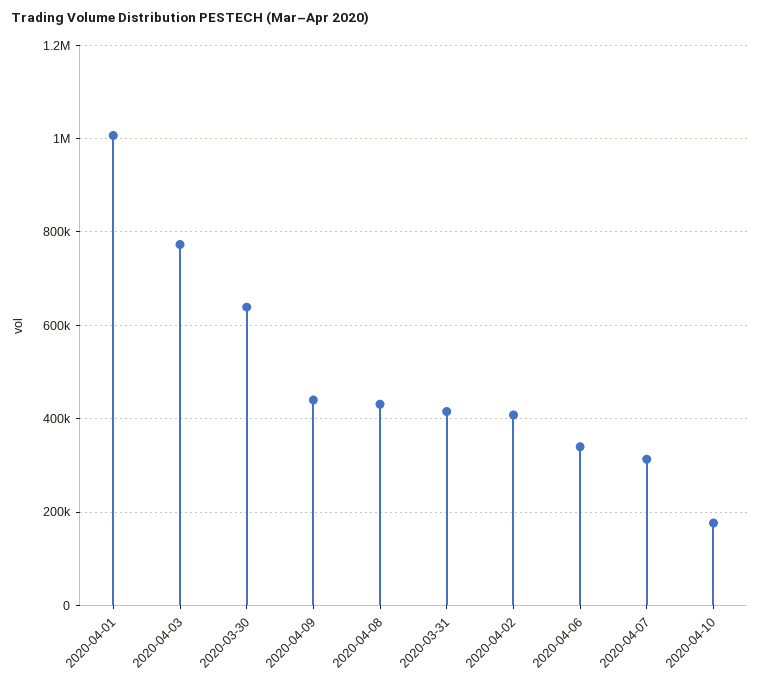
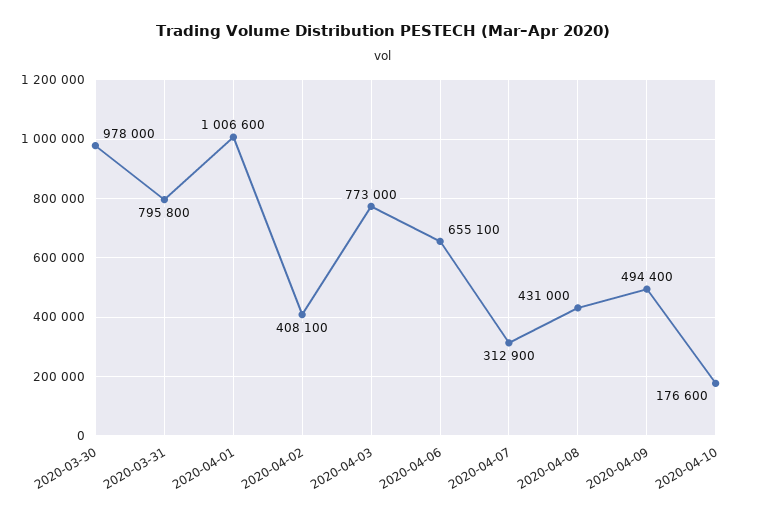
2020-03-30: 640000 -> 978000
2020-04-09: 440000 -> 494400
2020-03-31: 420000 -> 795800
2020-04-06: 340000 -> 655100

